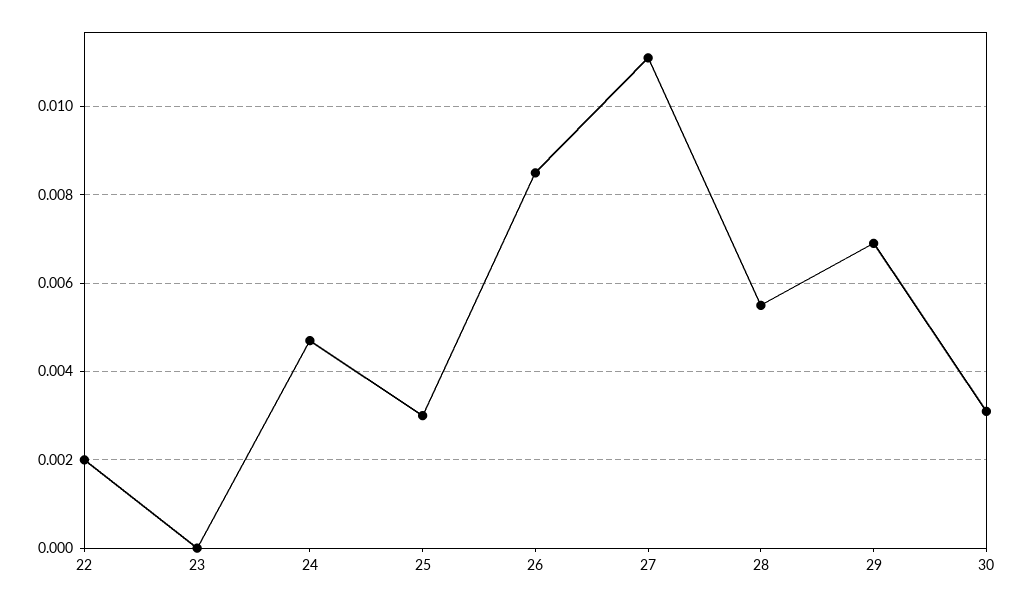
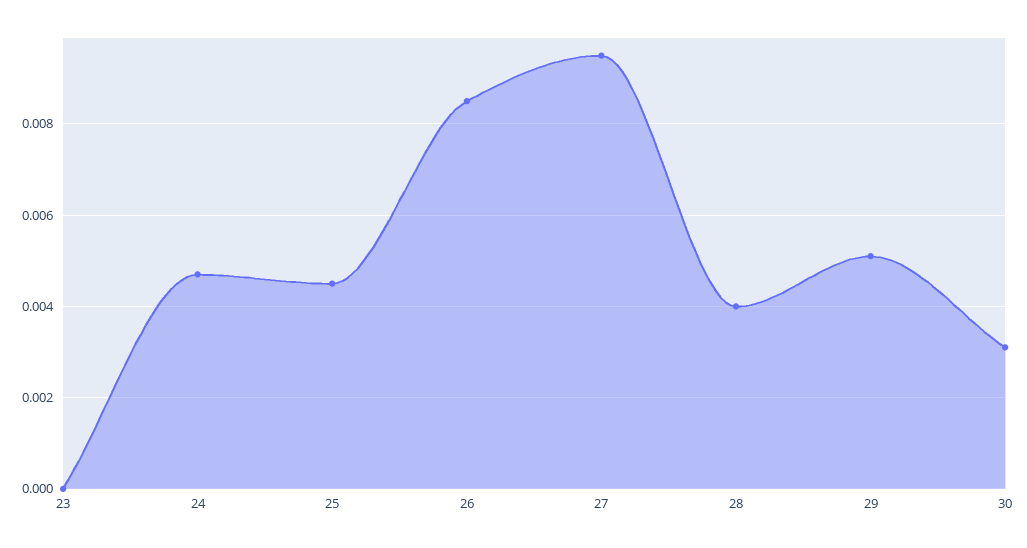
22: 0.002 -> none
25: 0.003 -> 0.0045
27: 0.011 -> 0.0095
28: 0.0055 -> 0.004
29: 0.007 -> 0.005

